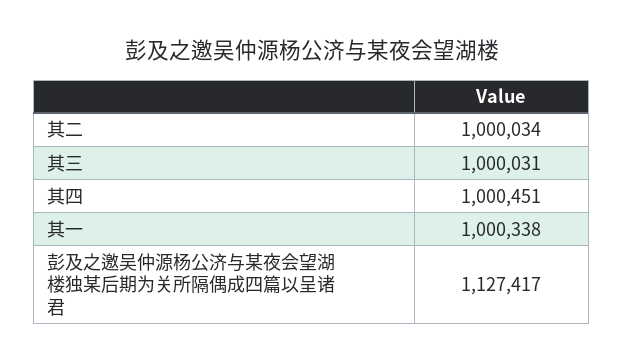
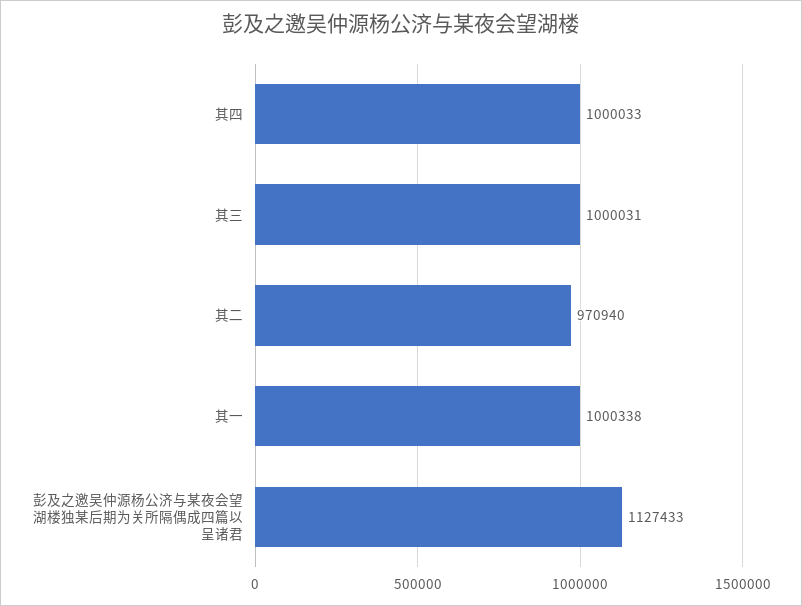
其二: 1000034 -> 970940
其四: 1000451 -> 1000033
彭及之邀吴仲源杨公济与某夜会望湖楼独某后期为关所隔偶成四篇以呈诸君: 1127417 -> 1127433

